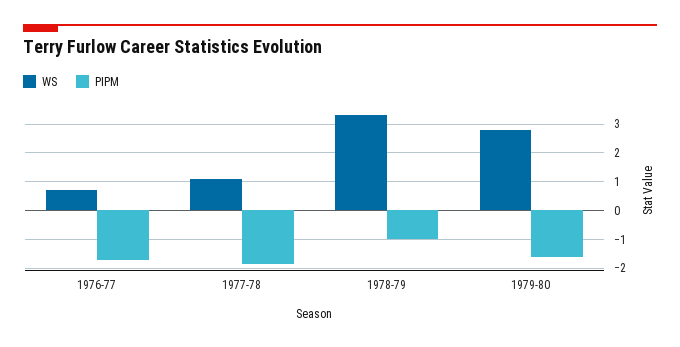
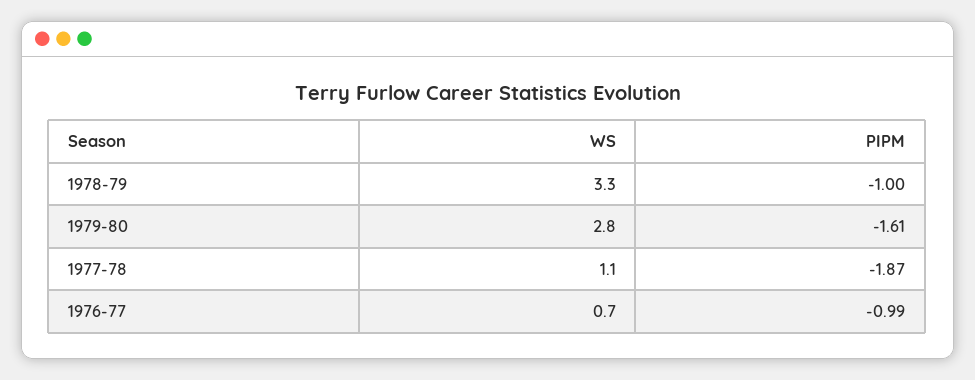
PIPM, 1976-77: -1.75 -> -0.99

